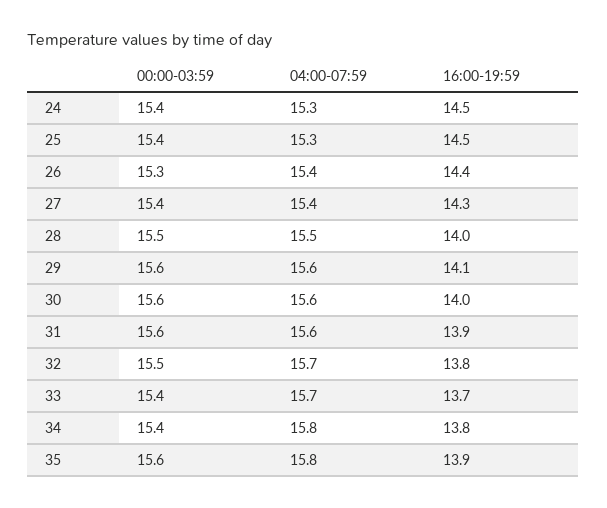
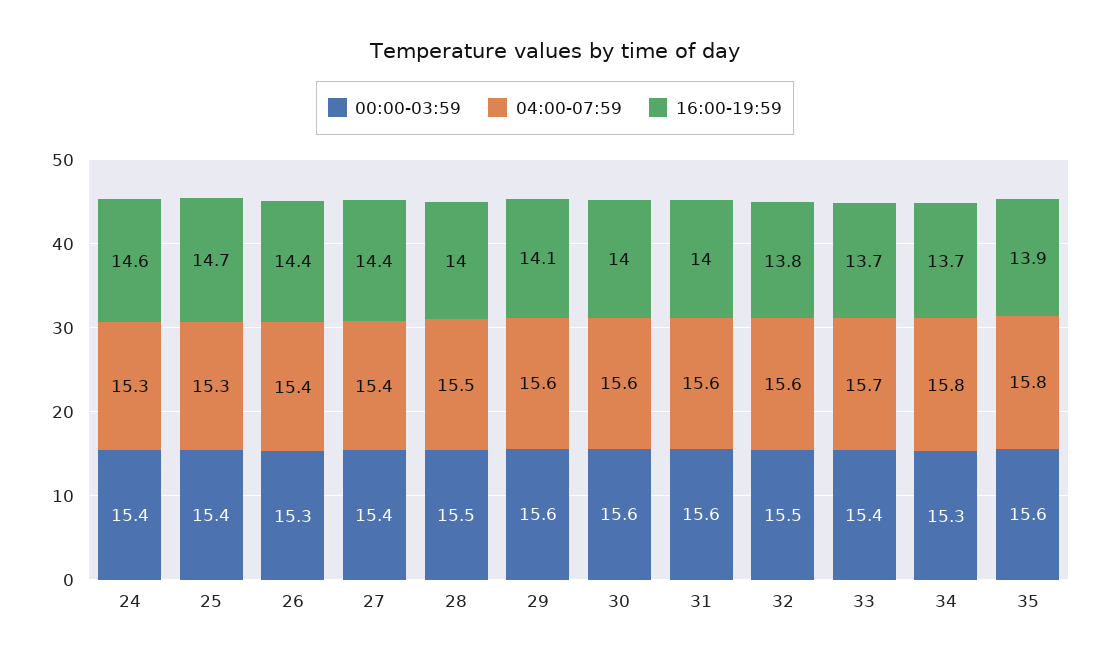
16:00-19:59, 24: 14.5 -> 14.6
16:00-19:59, 25: 14.5 -> 14.7
16:00-19:59, 27: 14.3 -> 14.4
16:00-19:59, 31: 13.9 -> 14
04:00-07:59, 32: 15.7 -> 15.6
00:00-03:59, 34: 15.4 -> 15.3
16:00-19:59, 34: 13.8 -> 13.7

